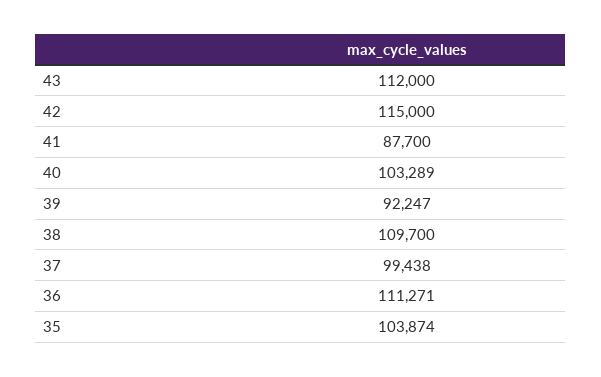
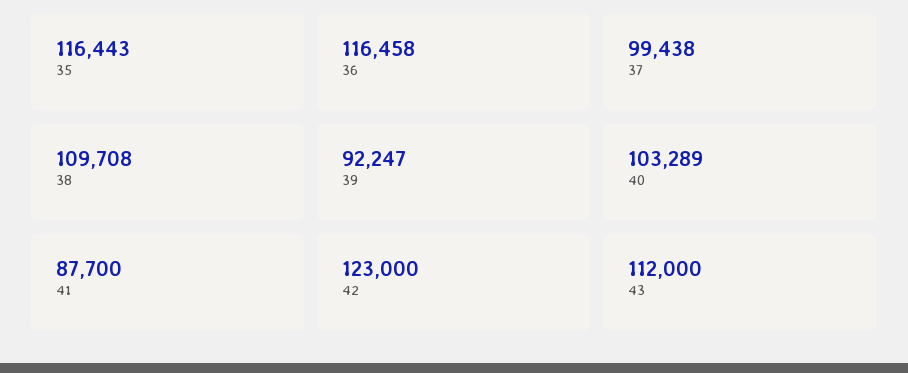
42: 115000 -> 123000
38: 109700 -> 109708
36: 111271 -> 116458
35: 103874 -> 116443

